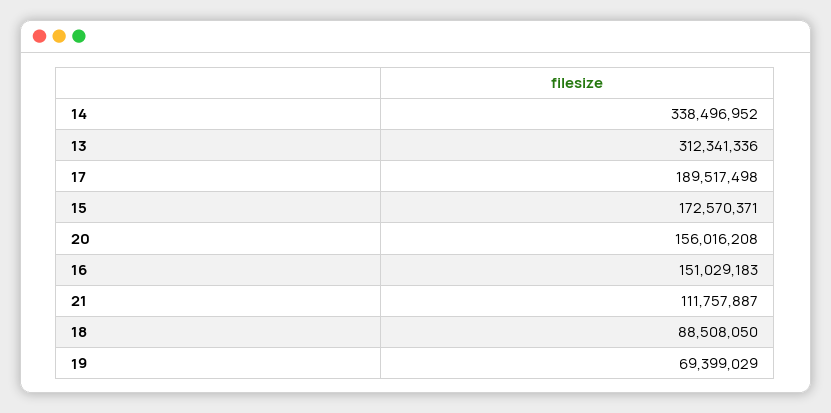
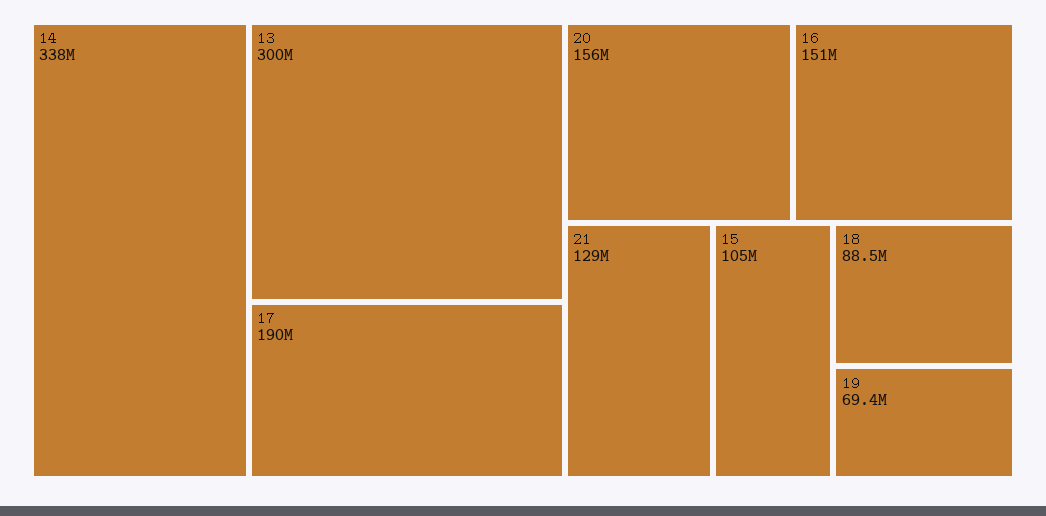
13: 312341336 -> 300000000
15: 172570371 -> 105000000
21: 111757887 -> 129000000

